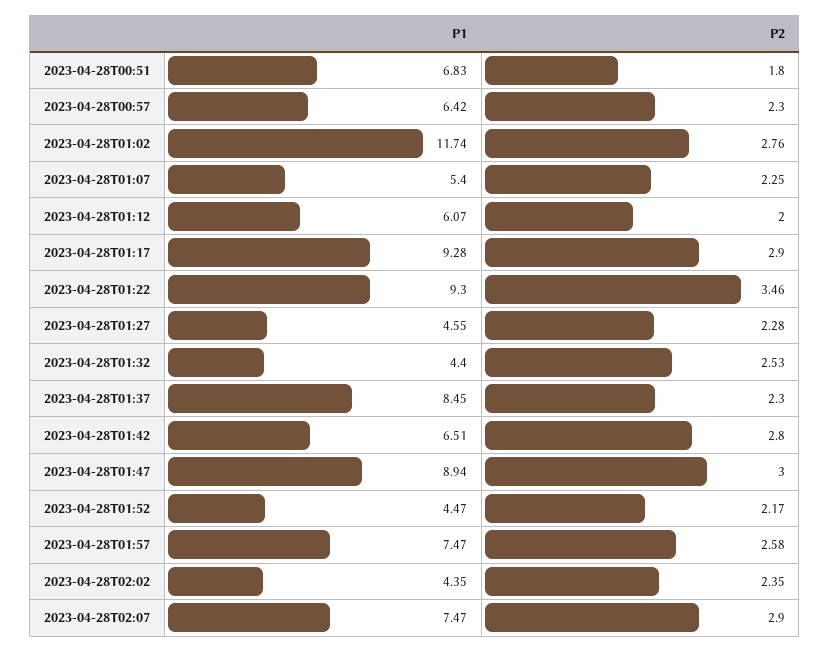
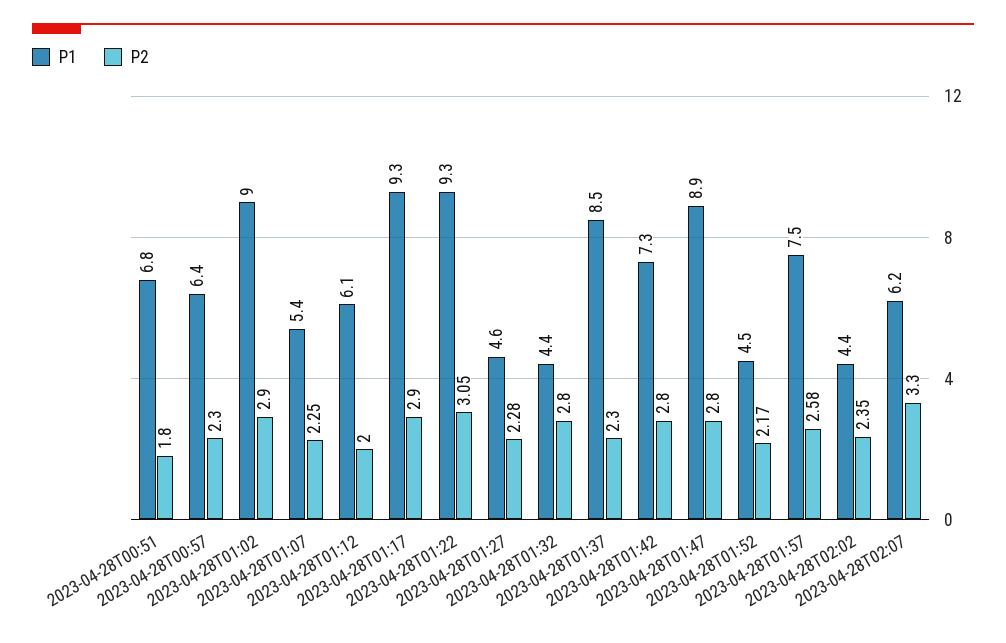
P1, 2023-04-28T01:02: 11.74 -> 9
P2, 2023-04-28T01:02: 2.76 -> 2.9
P2, 2023-04-28T01:22: 3.46 -> 3.05
P2, 2023-04-28T01:32: 2.53 -> 2.8
P1, 2023-04-28T01:42: 6.51 -> 7.3
P2, 2023-04-28T01:47: 3 -> 2.8
P1, 2023-04-28T02:07: 7.47 -> 6.2
P2, 2023-04-28T02:07: 2.9 -> 3.3

